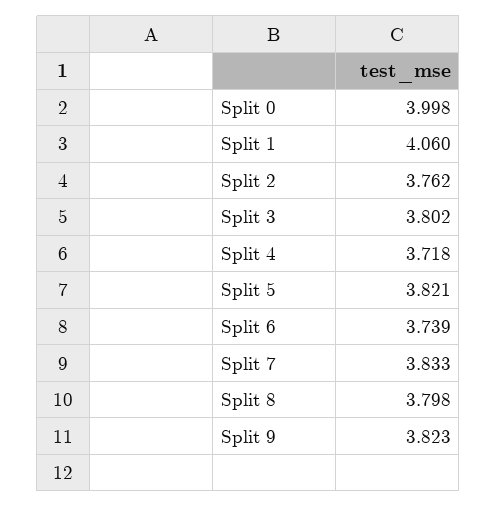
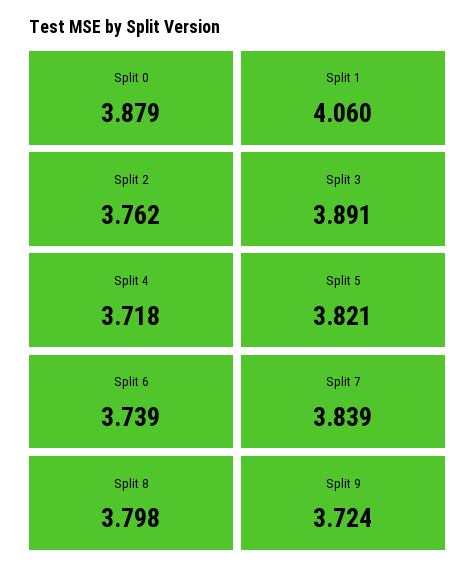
Split 0: 3.998 -> 3.879
Split 3: 3.802 -> 3.891
Split 7: 3.833 -> 3.839
Split 9: 3.823 -> 3.724

